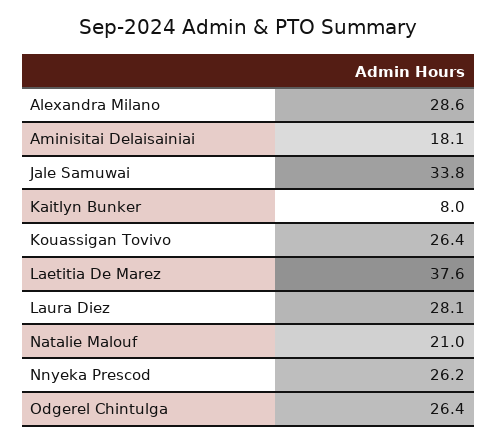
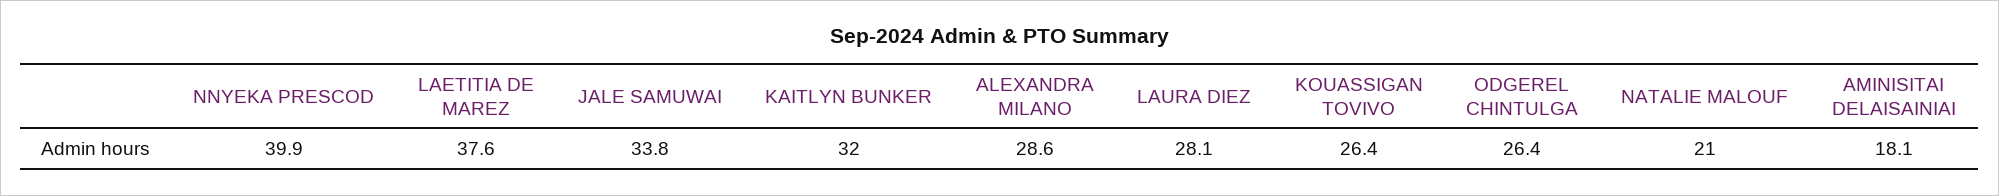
Kaitlyn Bunker: 8 -> 32
Nnyeka Prescod: 26.2 -> 39.9

